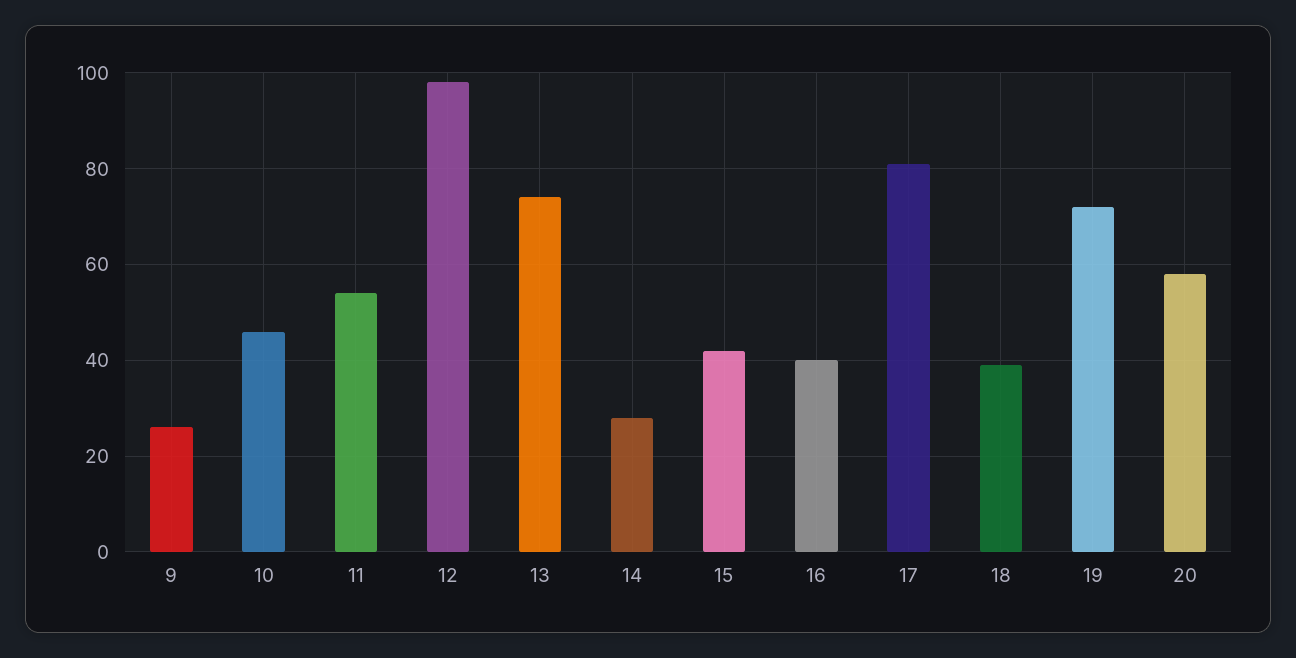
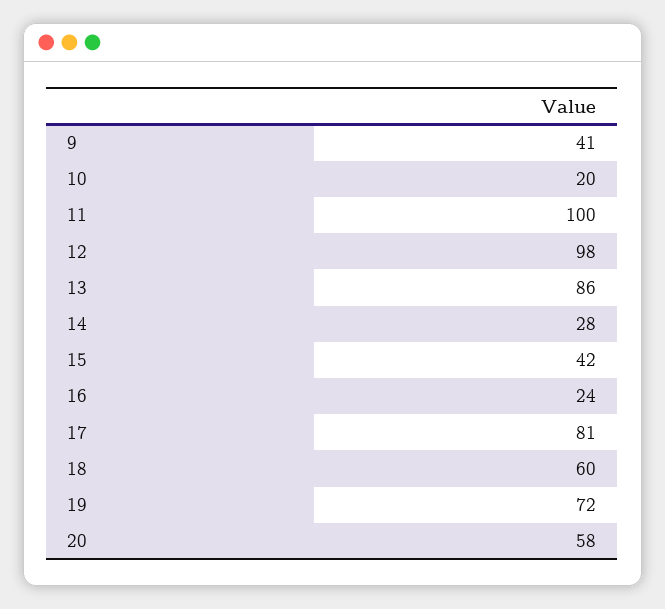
9: 25 -> 41
10: 45 -> 20
11: 55 -> 100
13: 75 -> 86
16: 40 -> 24
18: 40 -> 60

